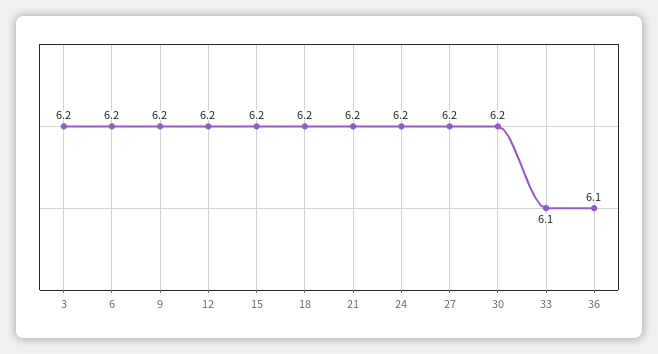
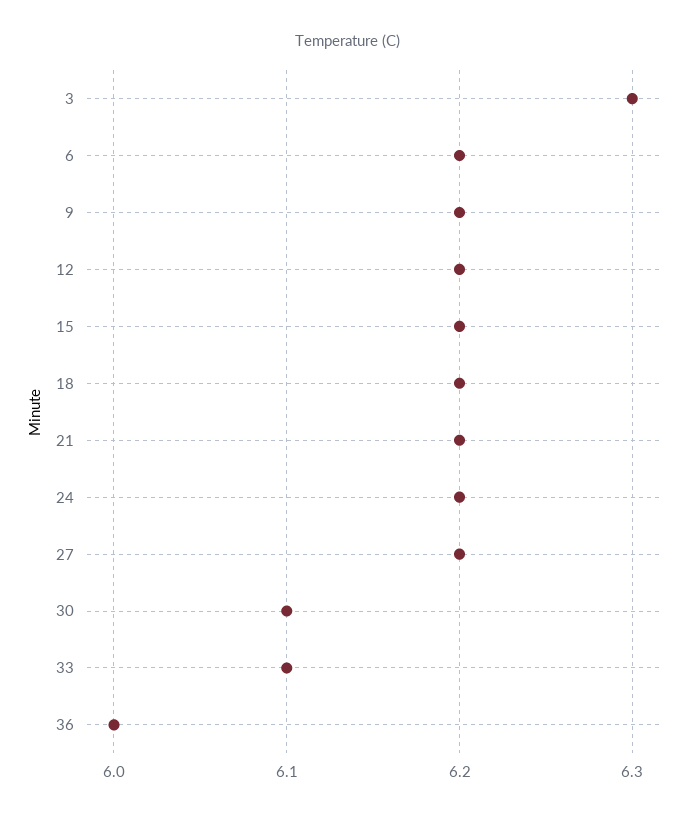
3: 6.2 -> 6.3
30: 6.2 -> 6.1
36: 6.1 -> 6

